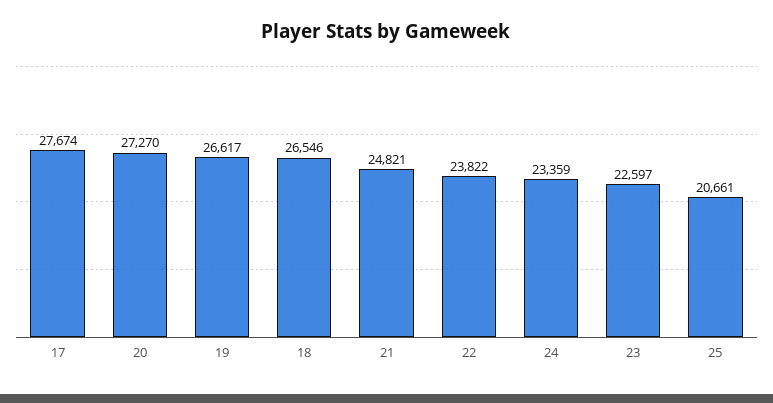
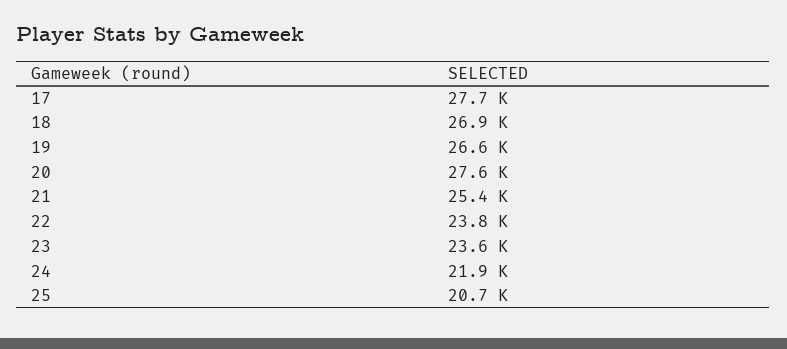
20: 27270 -> 27600
18: 26546 -> 26900
21: 24821 -> 25400
24: 23359 -> 21900
23: 22597 -> 23600

